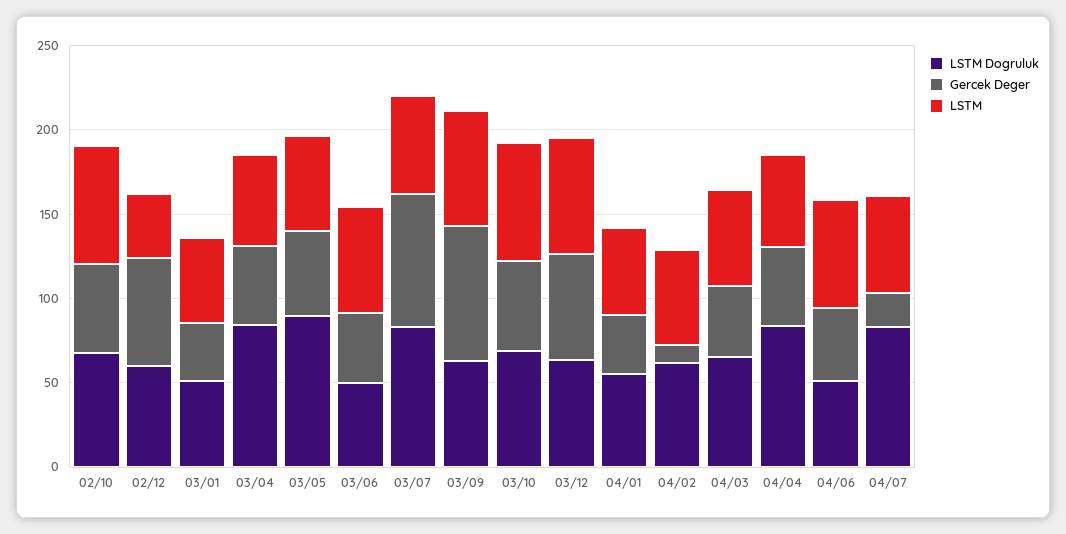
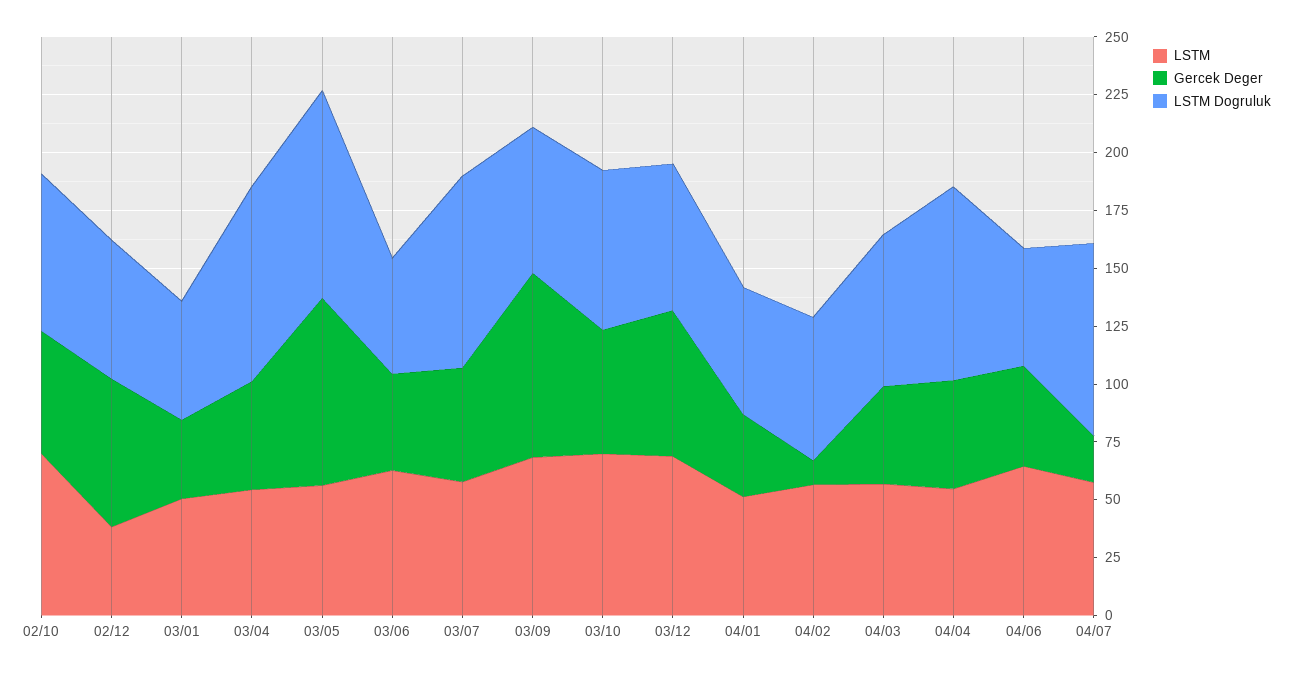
Gercek Deger, 03/05: 50 -> 80
Gercek Deger, 03/07: 80 -> 50

